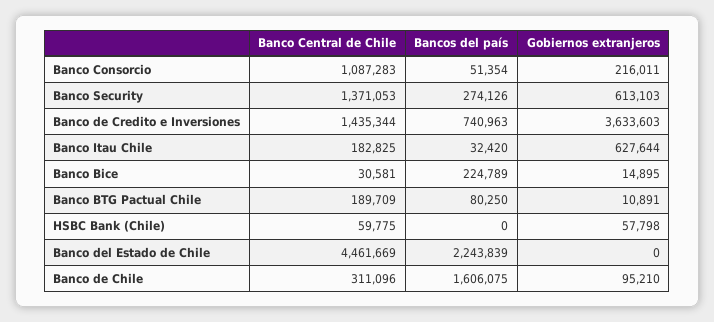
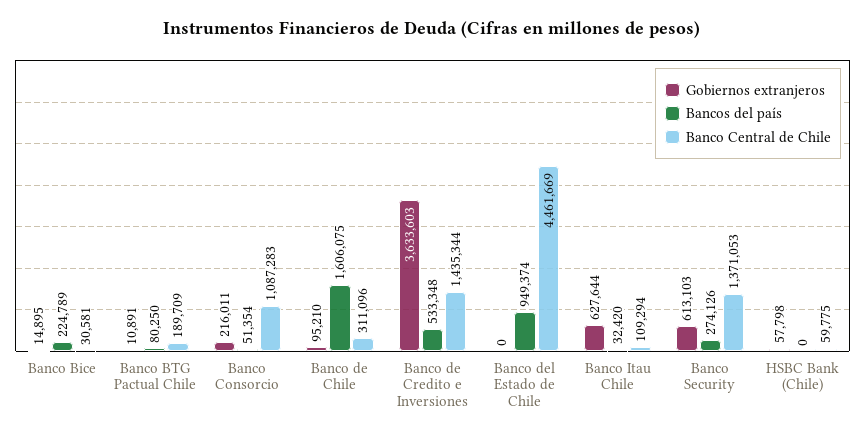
Bancos del país, Banco de Credito e Inversiones: 740963 -> 533348
Banco Central de Chile, Banco Itau Chile: 182825 -> 109294
Bancos del país, Banco del Estado de Chile: 2243839 -> 949374

